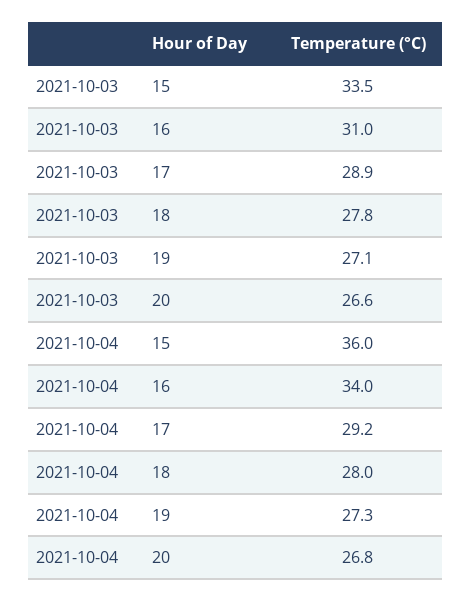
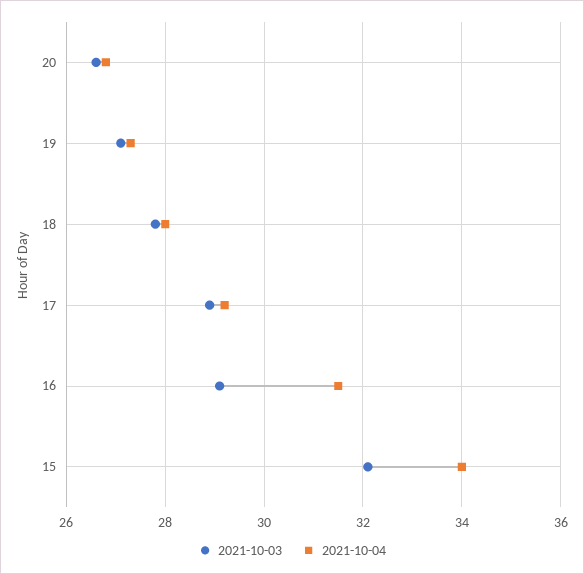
2021-10-03, 15: 33.5 -> 32
2021-10-03, 16: 31 -> 29
2021-10-04, 15: 36 -> 34
2021-10-04, 16: 34 -> 31.5

